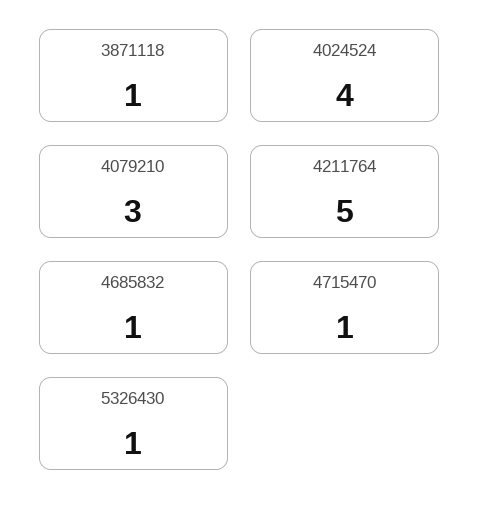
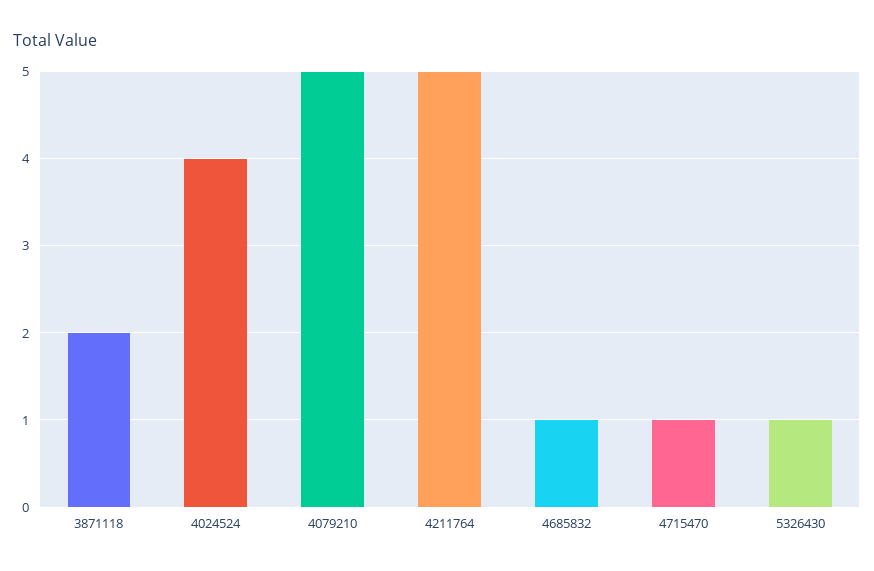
3871118: 1 -> 2
4079210: 3 -> 5

